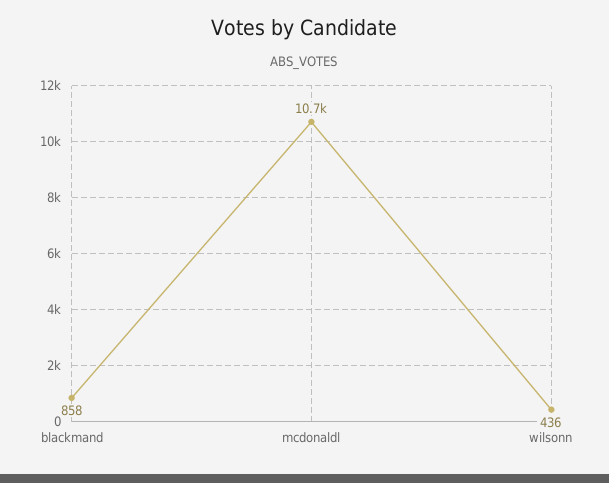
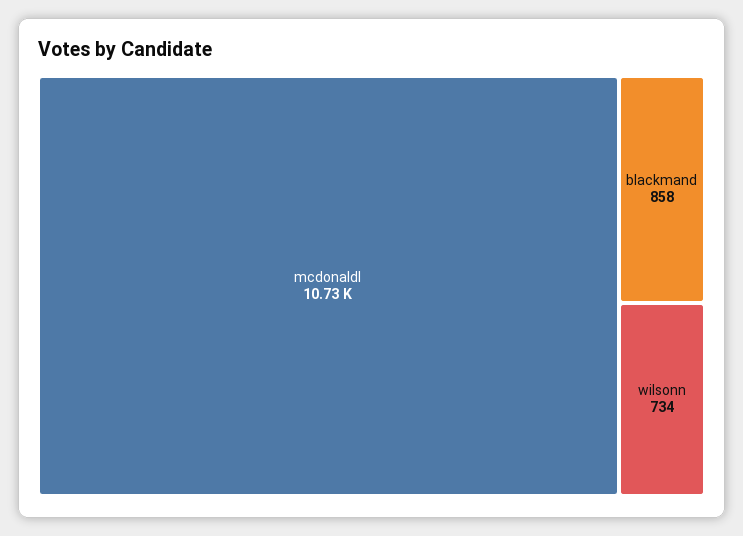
wilsonn: 436 -> 734

